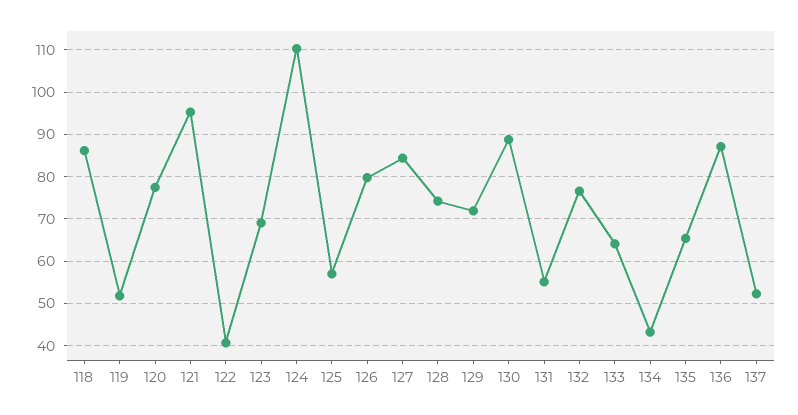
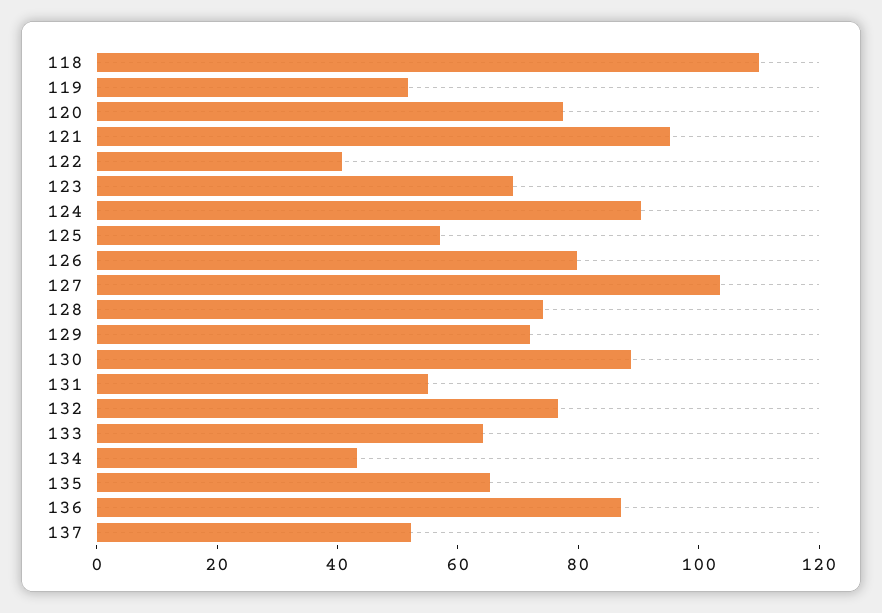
118: 86 -> 110
124: 110 -> 90
127: 84 -> 105

